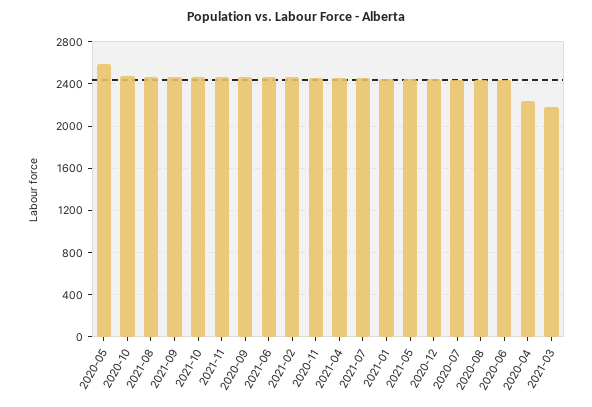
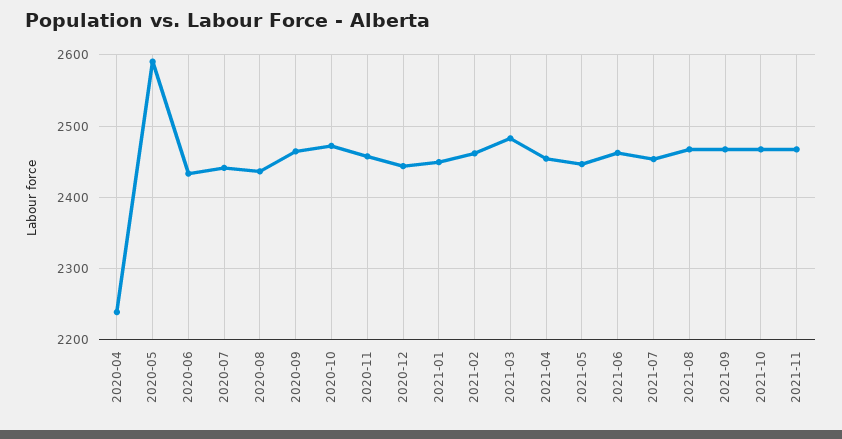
2021-03: 2200 -> 2480

